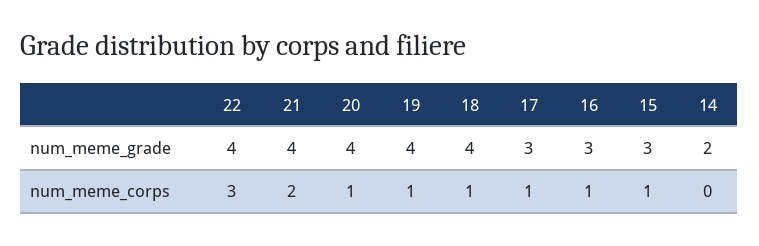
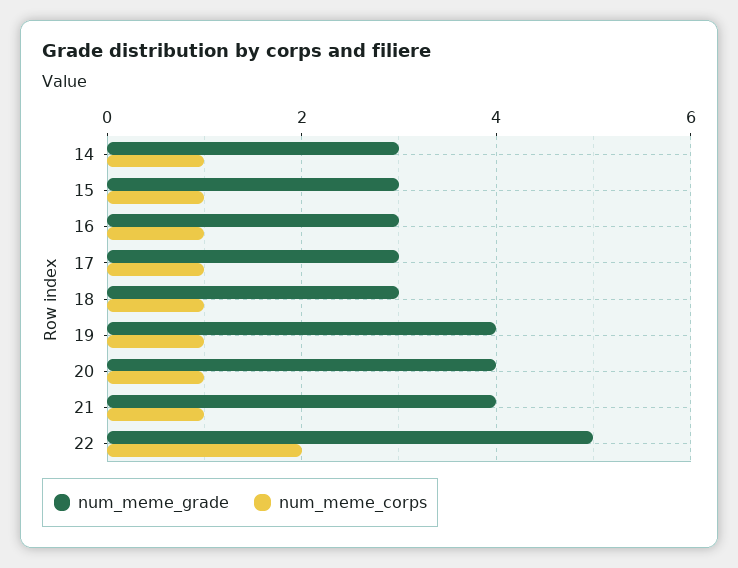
num_meme_grade, 22: 4 -> 5
num_meme_grade, 18: 4 -> 3
num_meme_grade, 14: 2 -> 3
num_meme_corps, 22: 3 -> 2
num_meme_corps, 21: 2 -> 1
num_meme_corps, 14: 0 -> 1

